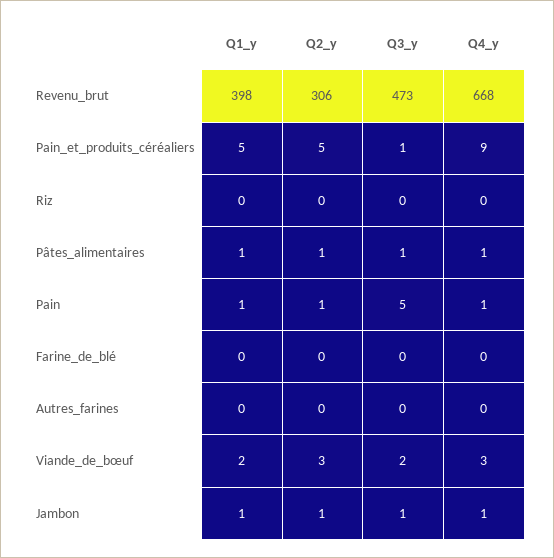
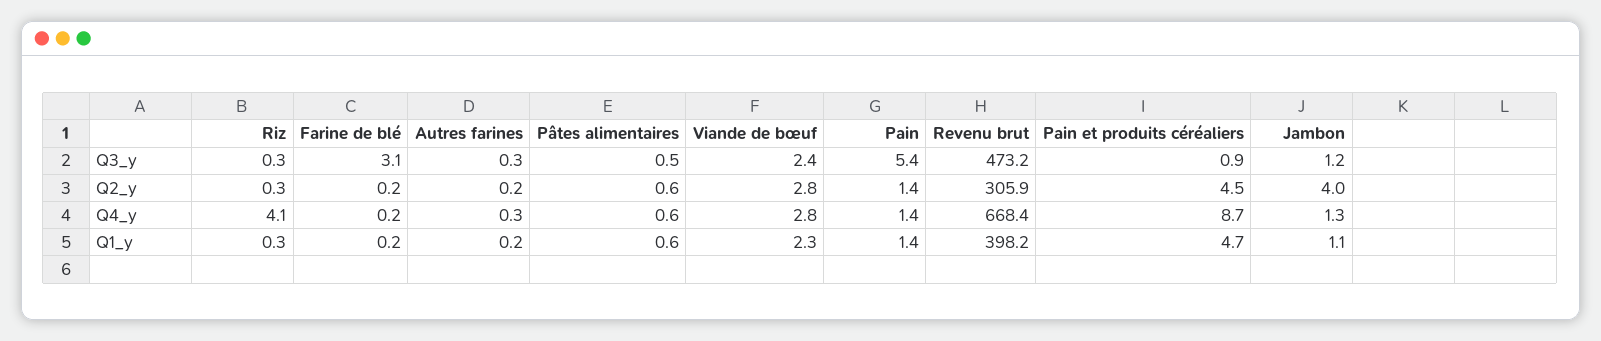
Q4_y, Riz: 0 -> 4.1
Q3_y, Farine_de_blé: 0 -> 3.1
Q2_y, Jambon: 1 -> 4

